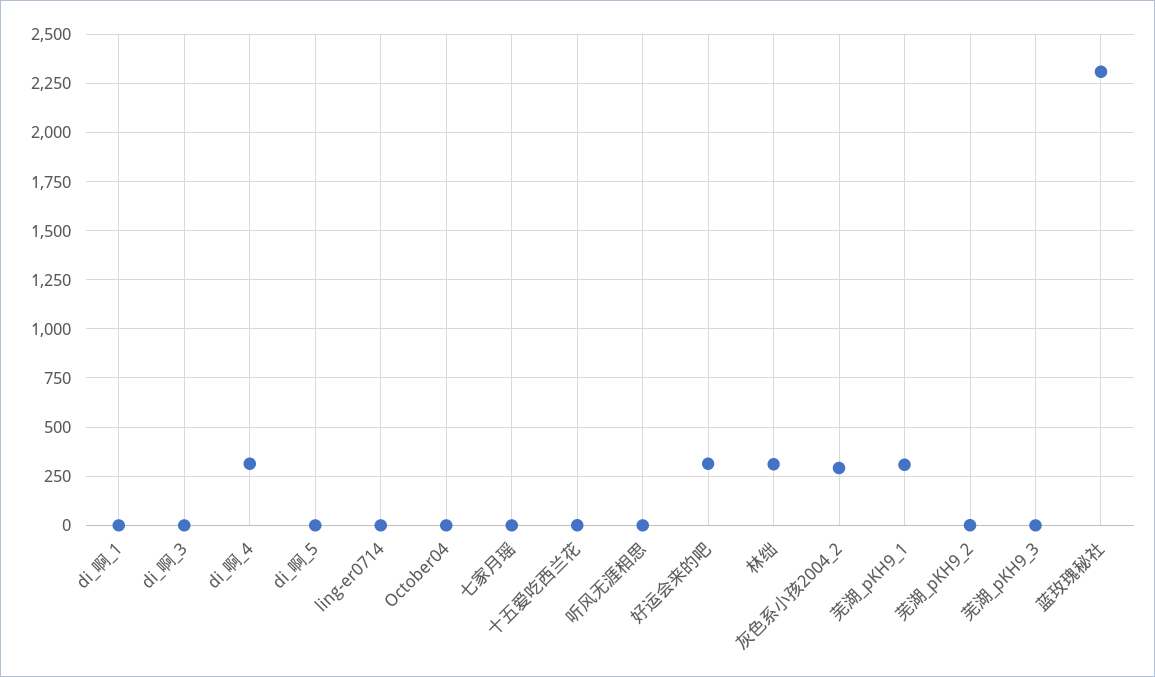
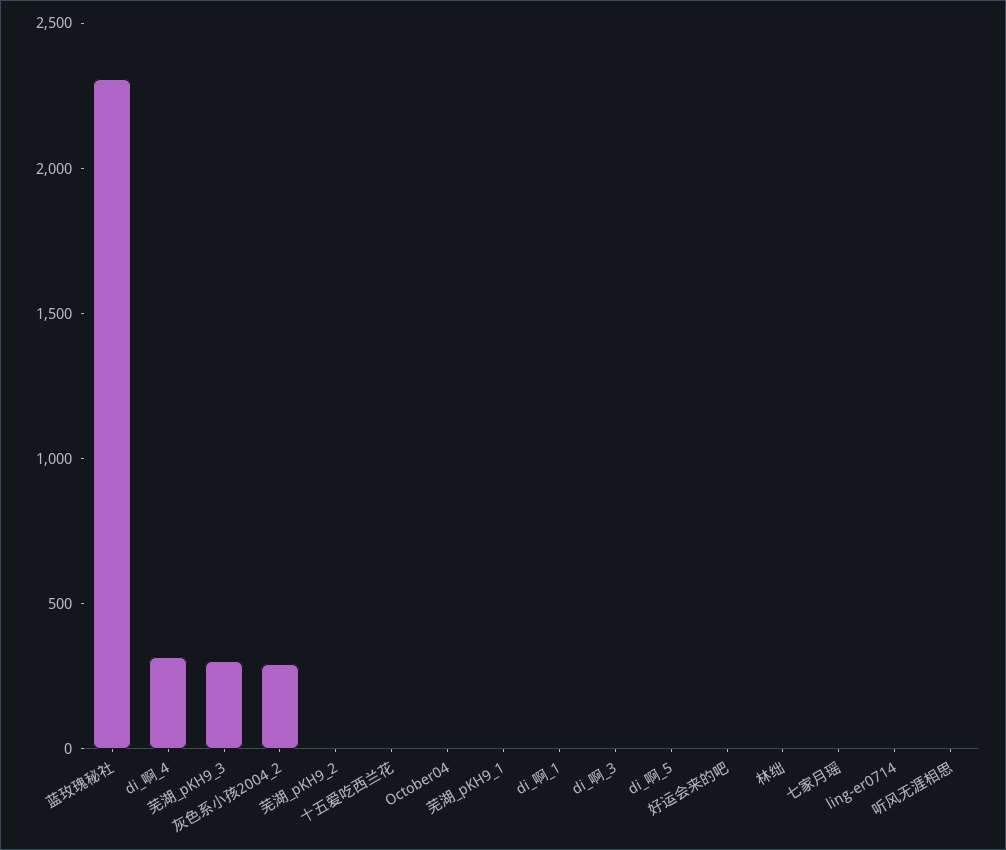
好运会来的吧: 300 -> 0
林绌: 300 -> 0
芜湖_pKH9_1: 300 -> 0
芜湖_pKH9_3: 0 -> 300

